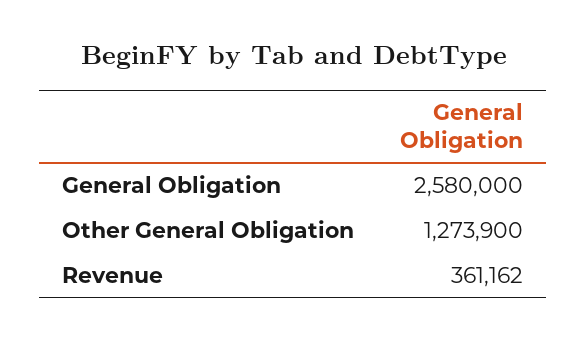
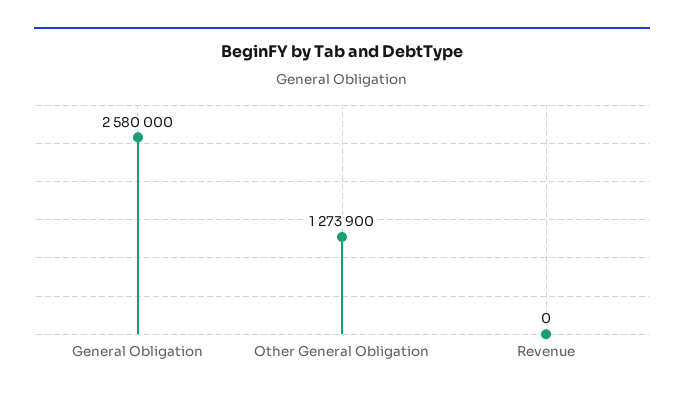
Revenue: 361162 -> 0

